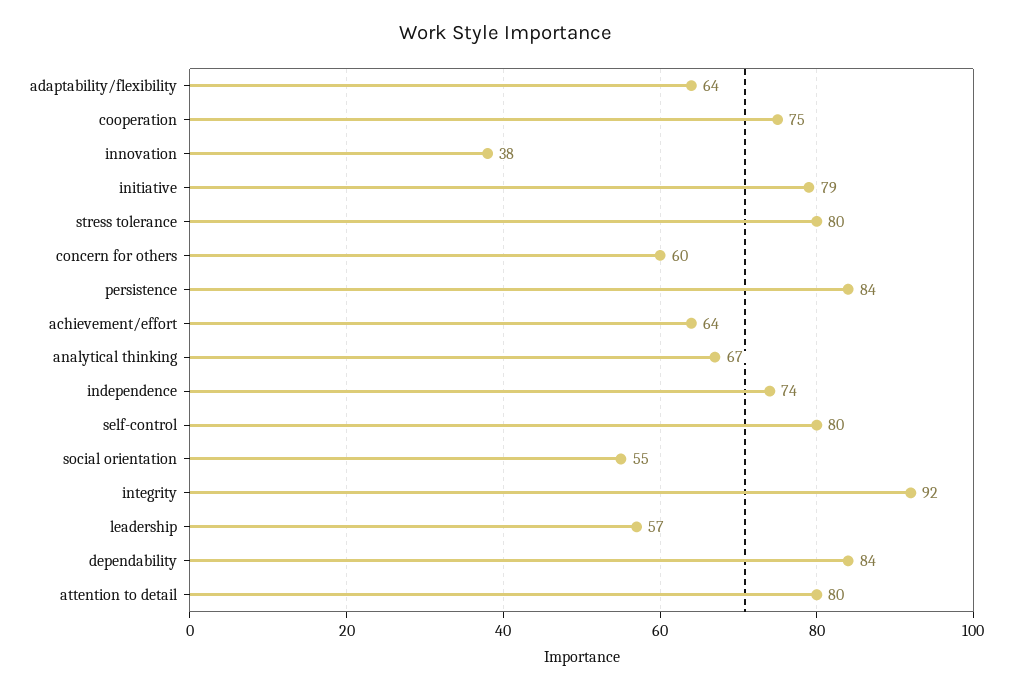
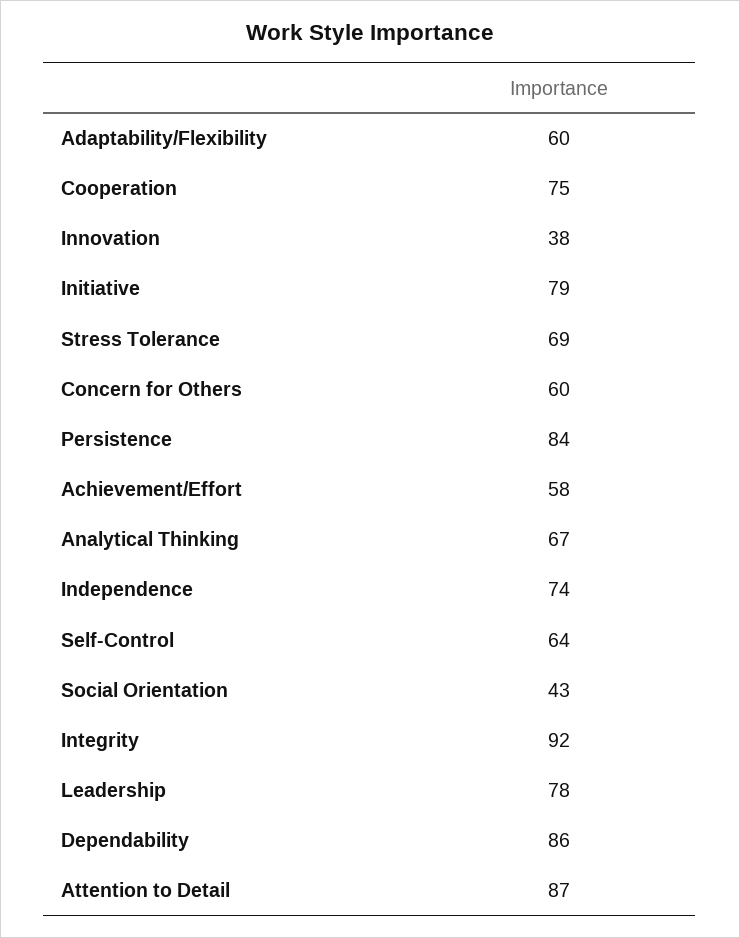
adaptability/flexibility: 64 -> 60
stress tolerance: 80 -> 69
achievement/effort: 64 -> 58
self-control: 80 -> 64
social orientation: 55 -> 43
leadership: 57 -> 78
dependability: 84 -> 86
attention to detail: 80 -> 87

